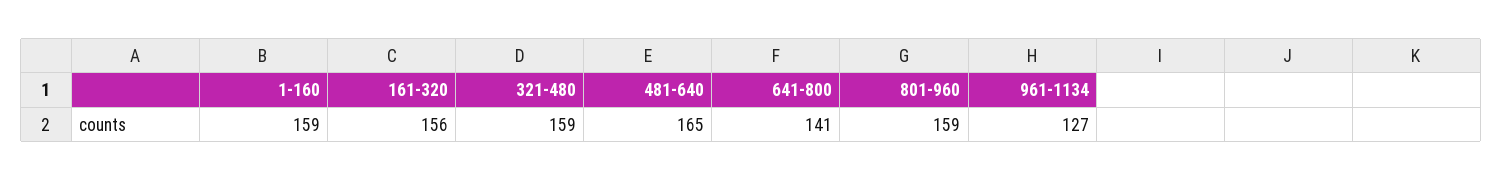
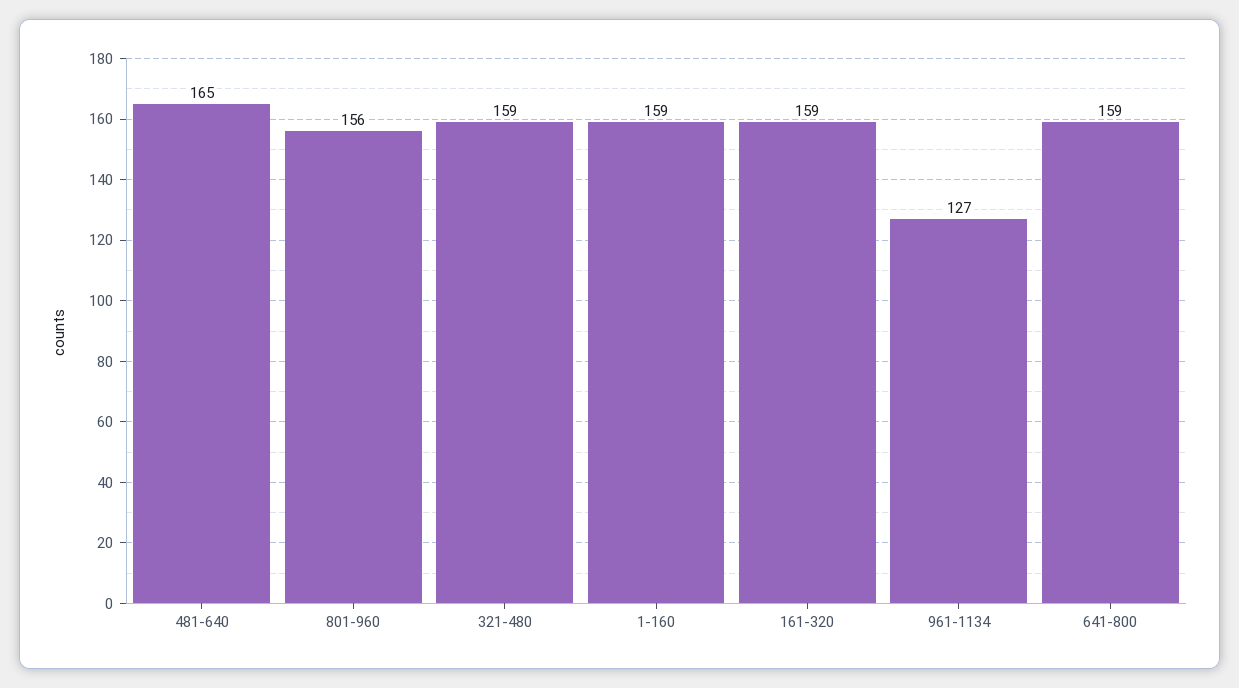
161-320: 156 -> 159
641-800: 141 -> 159
801-960: 159 -> 156

